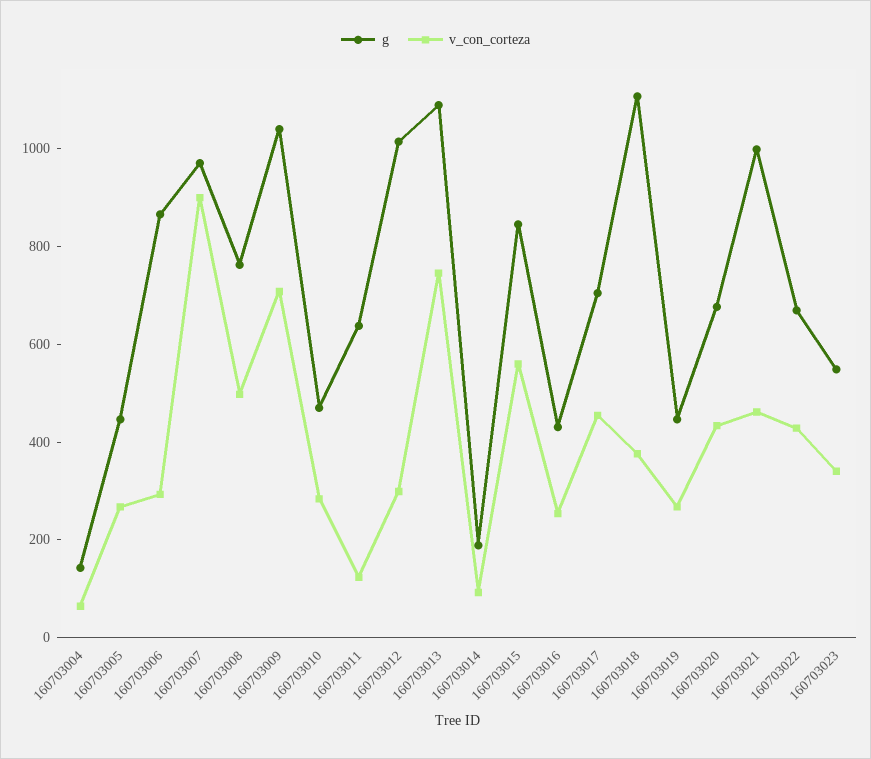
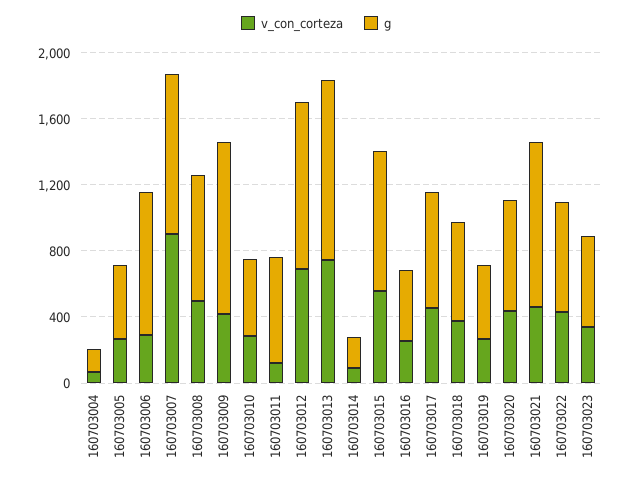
v_con_corteza, 160703009: 700 -> 400
v_con_corteza, 160703012: 300 -> 700
g, 160703018: 1100 -> 600

